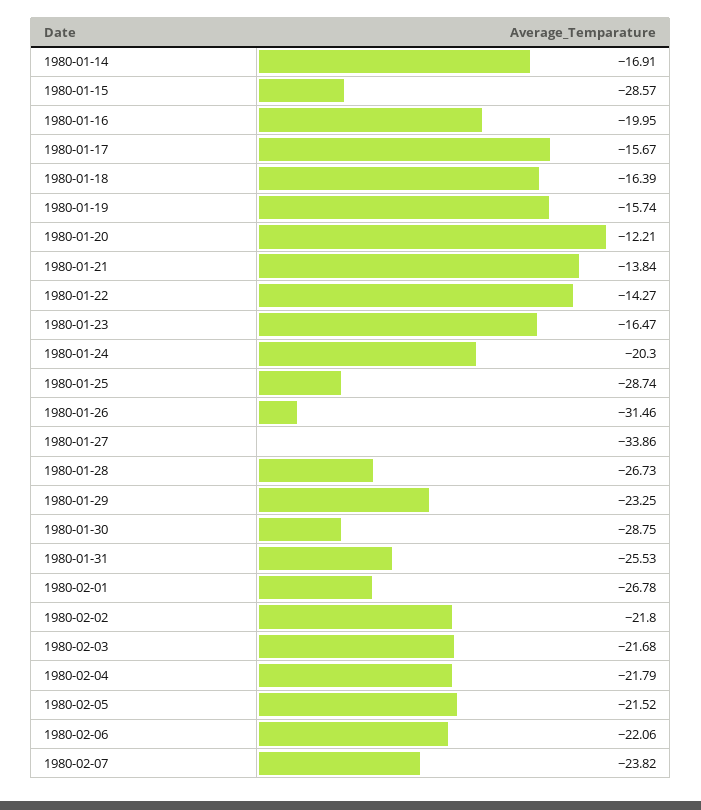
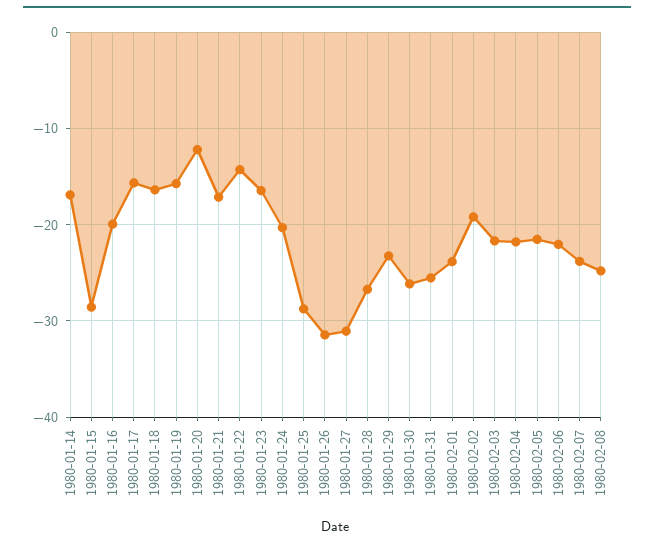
1980-01-21: -13.84 -> -17
1980-01-27: -33.86 -> -31
1980-01-30: -28.75 -> -26
1980-02-01: -26.78 -> -24
1980-02-02: -21.8 -> -19
1980-02-08: none -> -25

